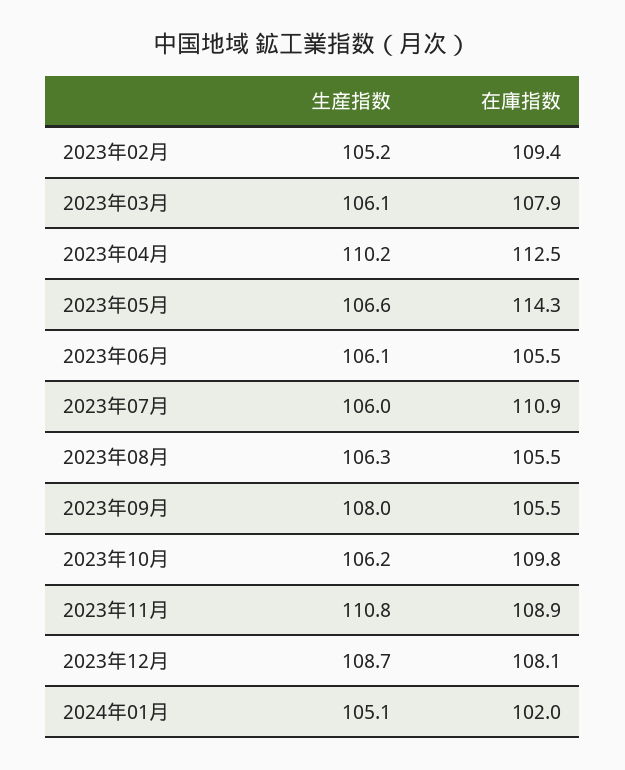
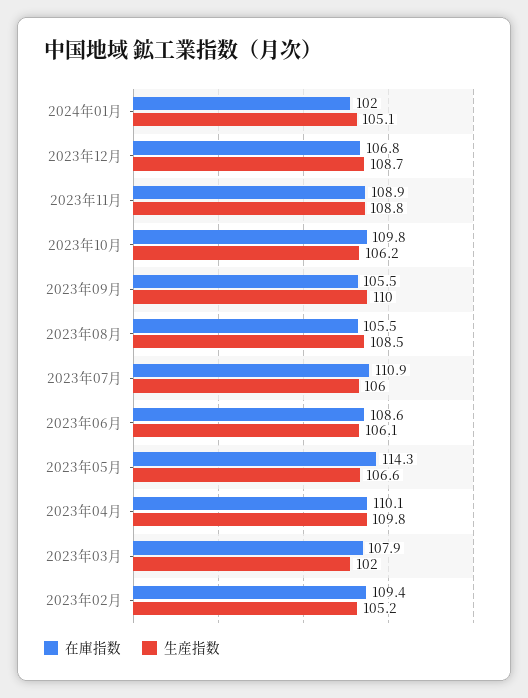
生産指数, 2023年03月: 106.1 -> 102
生産指数, 2023年04月: 110.2 -> 109.8
在庫指数, 2023年04月: 112.5 -> 110.1
在庫指数, 2023年06月: 105.5 -> 108.6
生産指数, 2023年08月: 106.3 -> 108.5
生産指数, 2023年09月: 108 -> 110
生産指数, 2023年11月: 110.8 -> 108.8
在庫指数, 2023年12月: 108.1 -> 106.8

